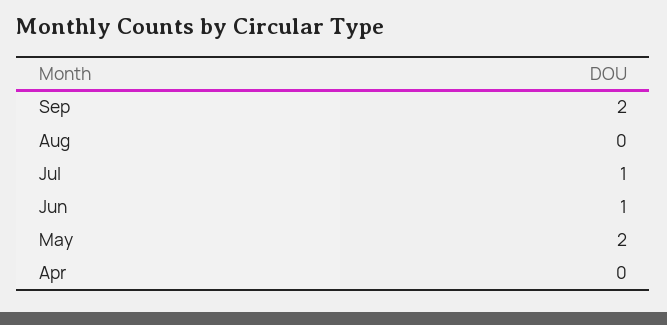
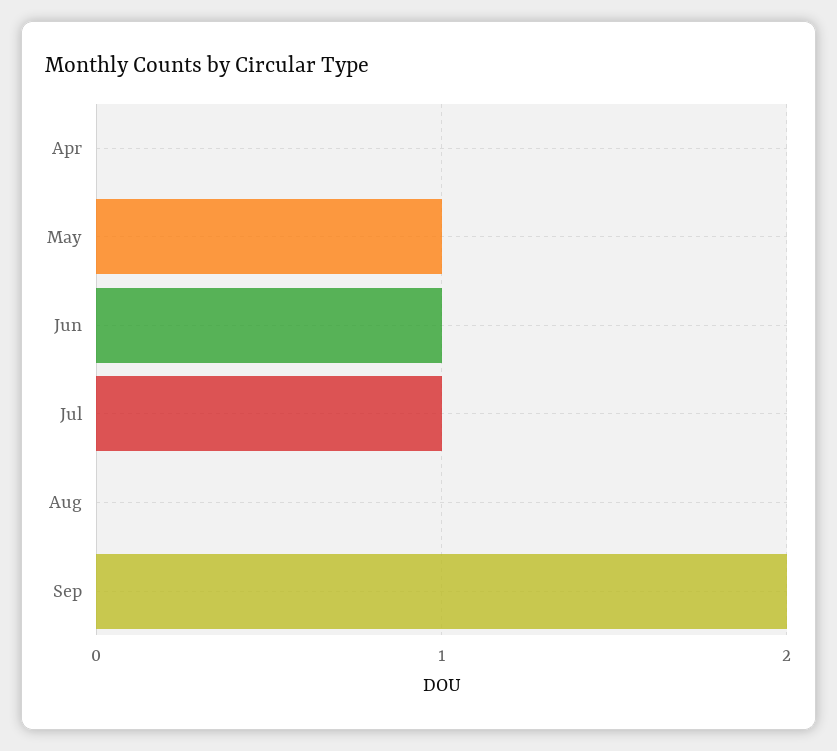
May: 2 -> 1

